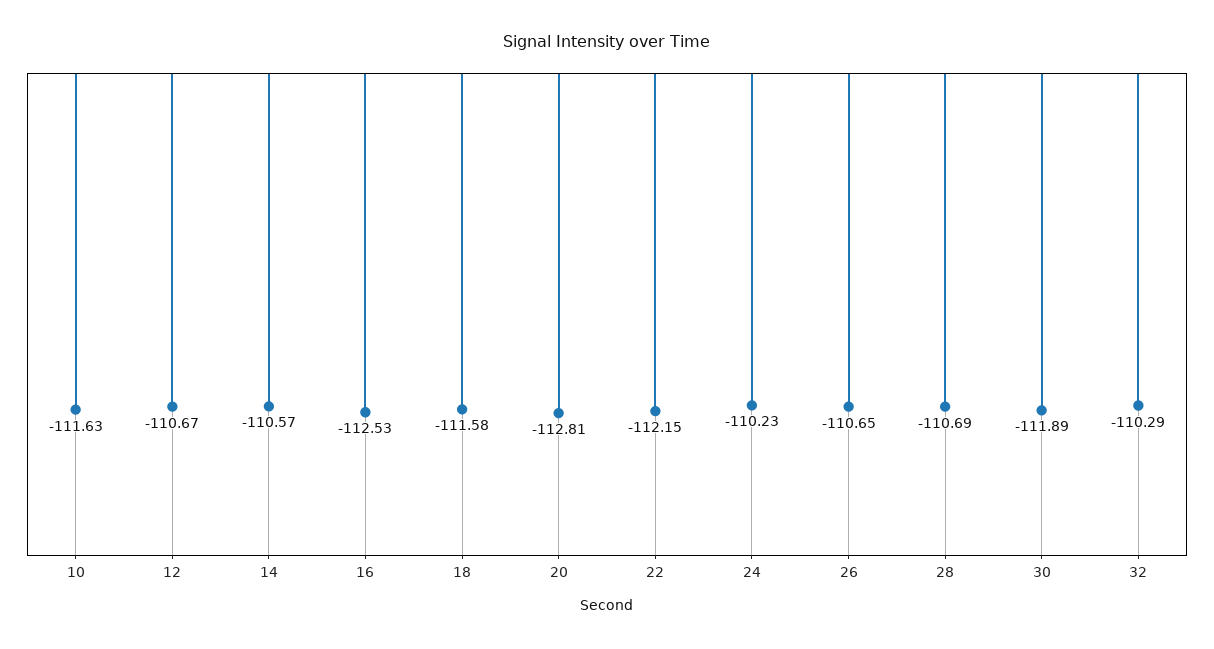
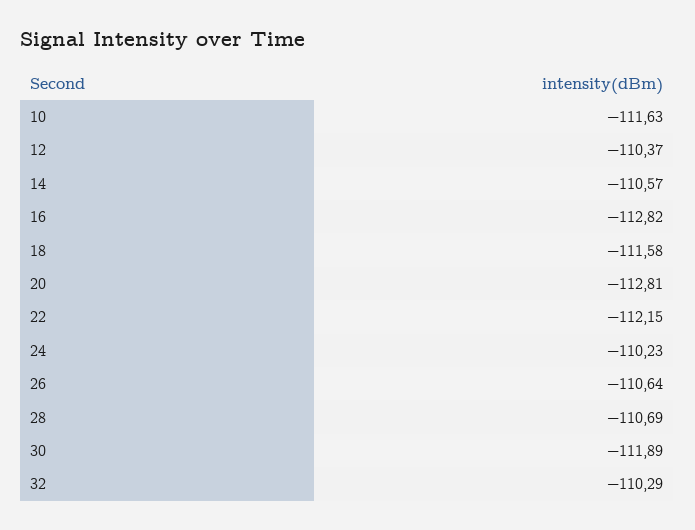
12: -110.67 -> -110.37
16: -112.53 -> -112.82
26: -110.65 -> -110.64

